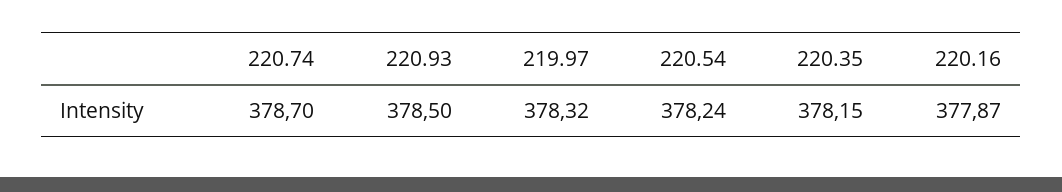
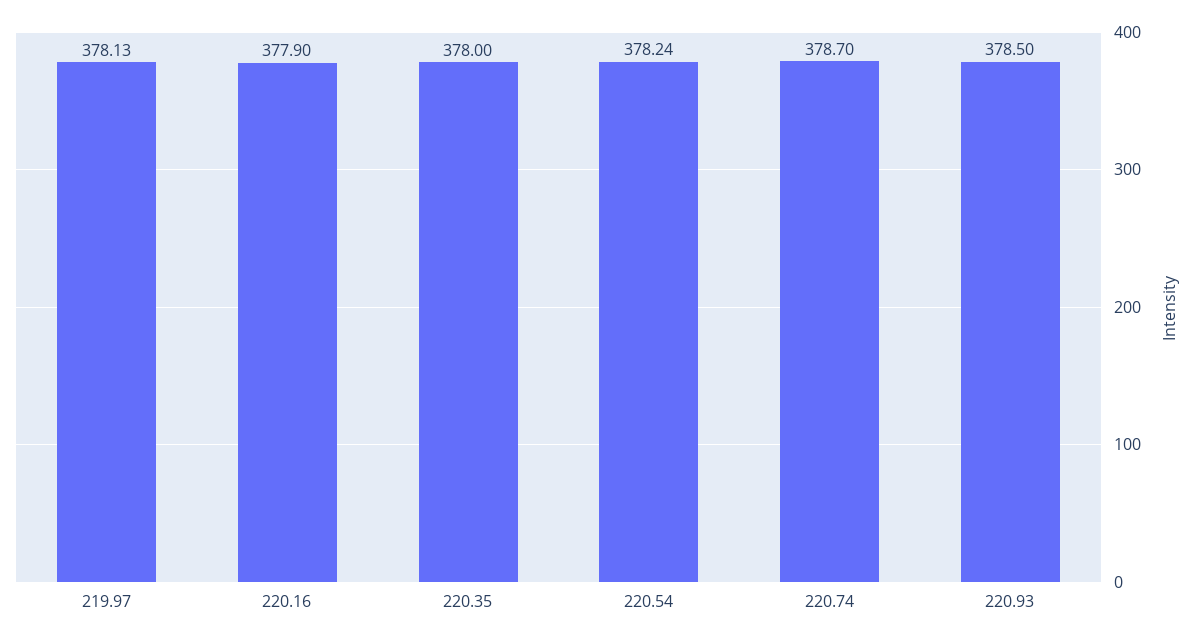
219.97: 378.32 -> 378.13
220.35: 378.15 -> 378
220.16: 377.87 -> 377.9

